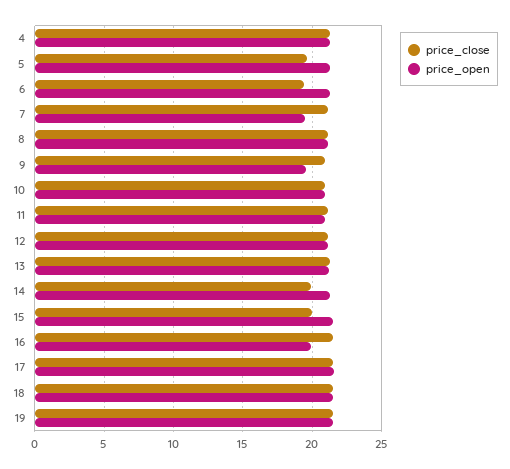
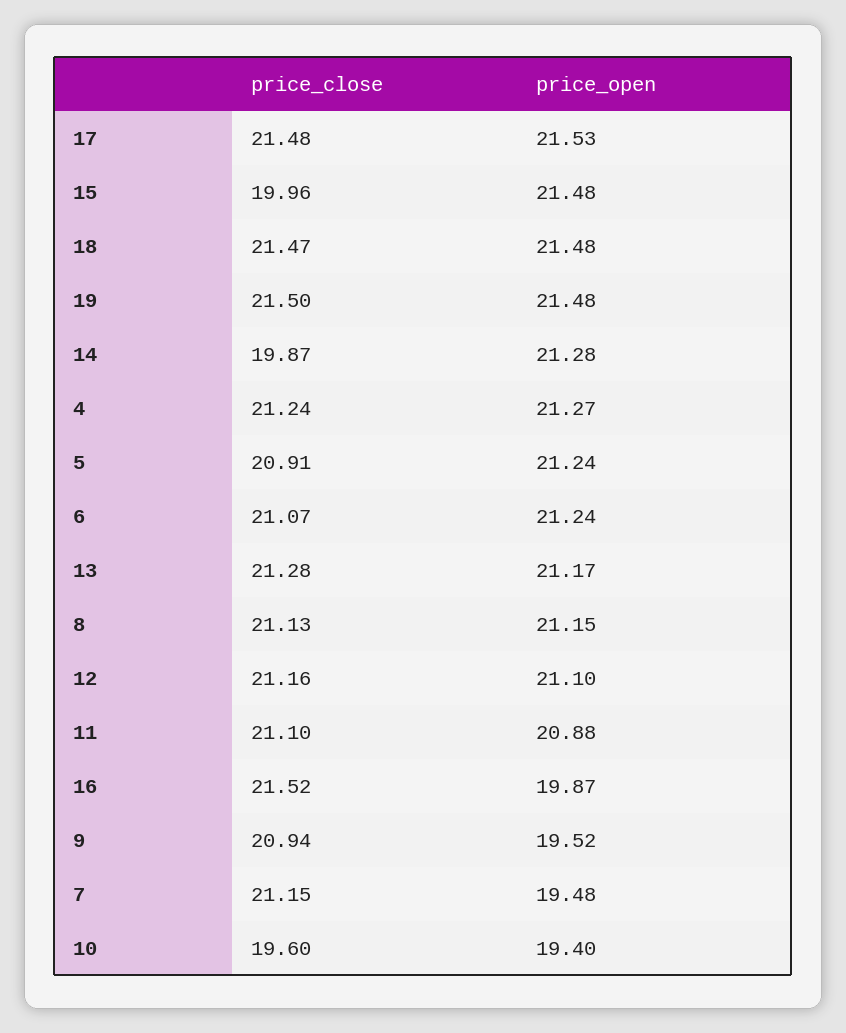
price_close, 5: 19.5 -> 20.91
price_close, 6: 19.5 -> 21.07
price_close, 10: 21 -> 19.6
price_open, 10: 21 -> 19.4

